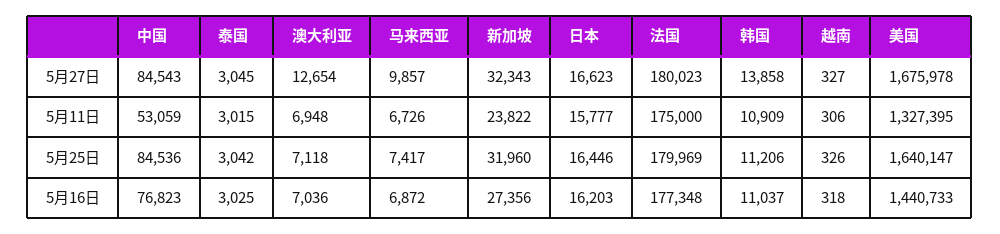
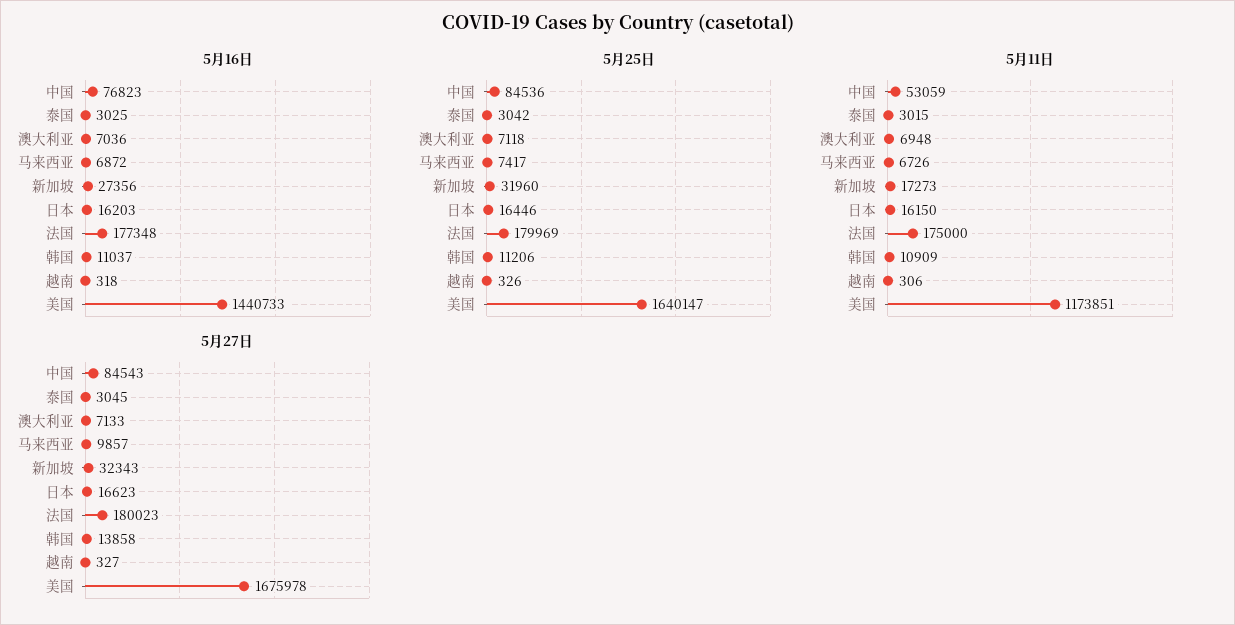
5月27日, 澳大利亚: 12654 -> 7133
5月11日, 新加坡: 23822 -> 17273
5月11日, 日本: 15777 -> 16150
5月11日, 美国: 1327395 -> 1173851

